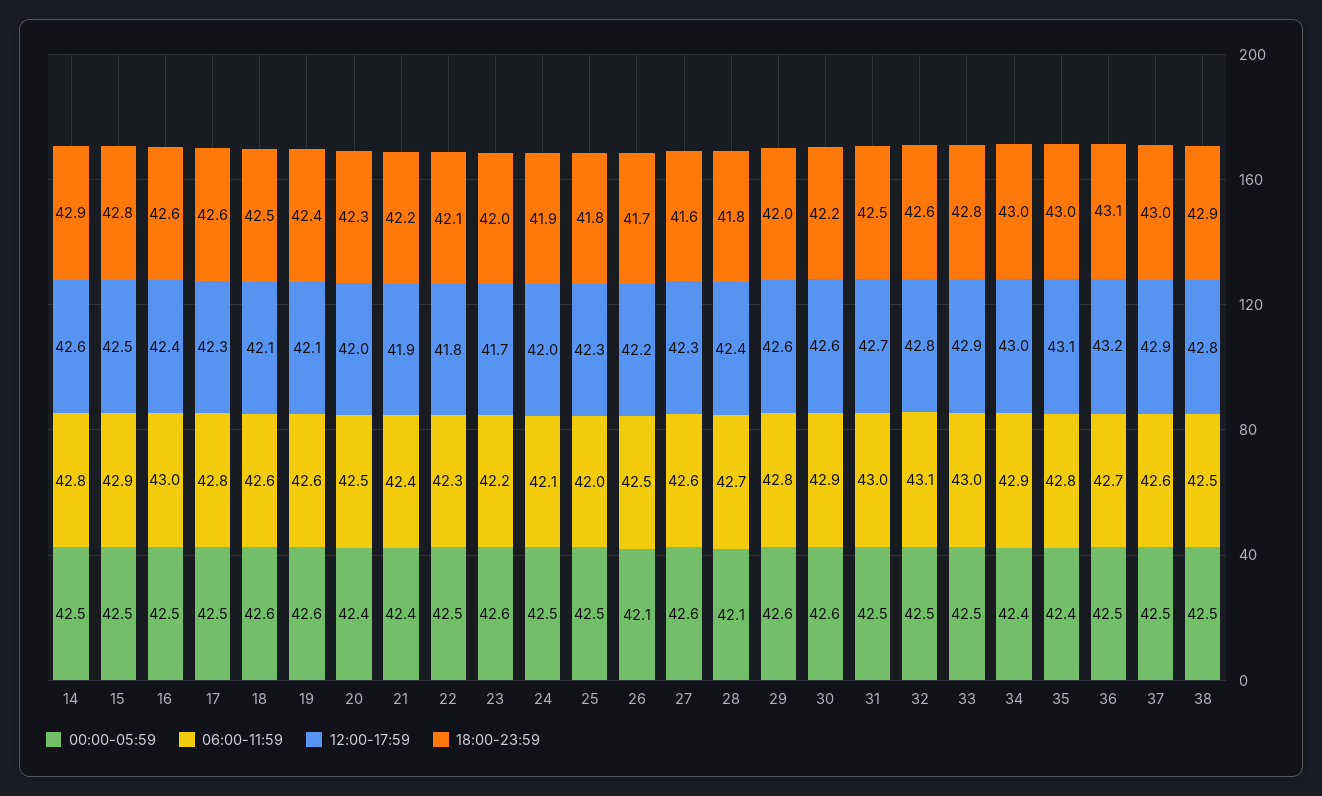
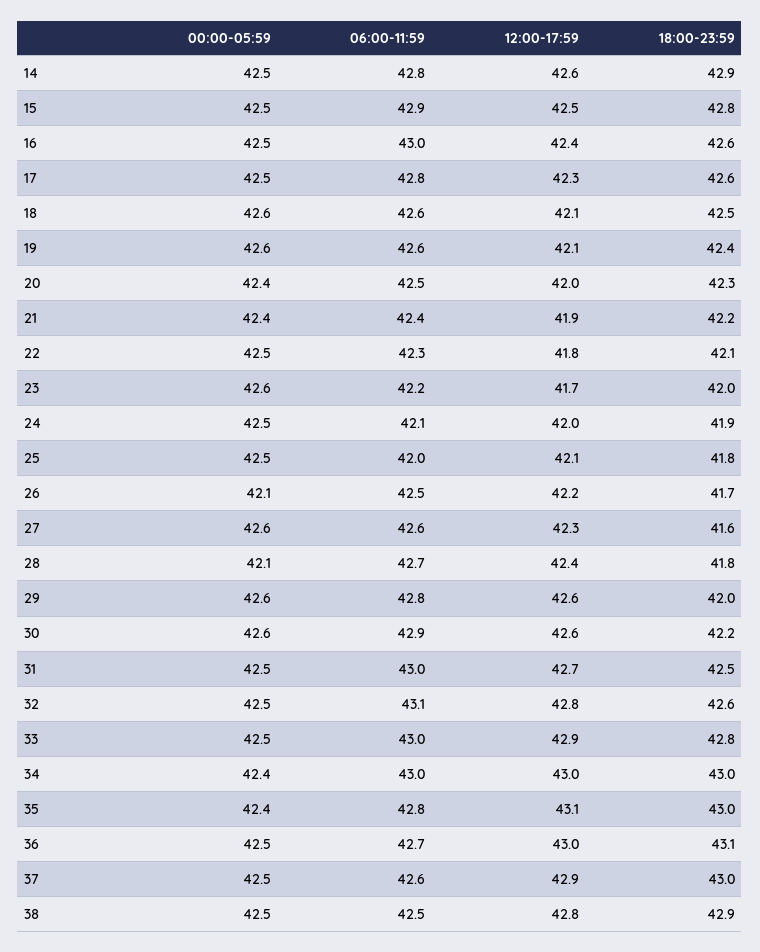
12:00-17:59, 25: 42.3 -> 42.1
06:00-11:59, 34: 42.9 -> 43
12:00-17:59, 36: 43.2 -> 43

